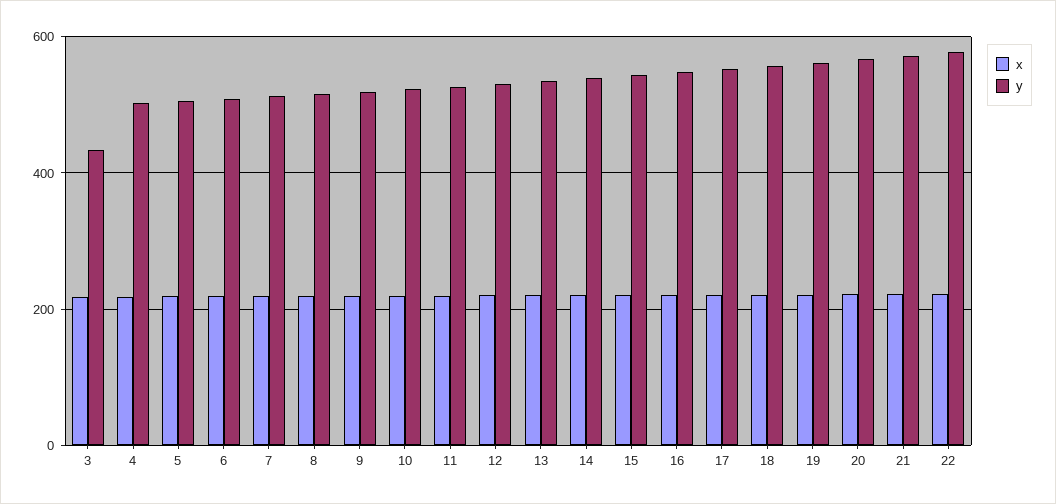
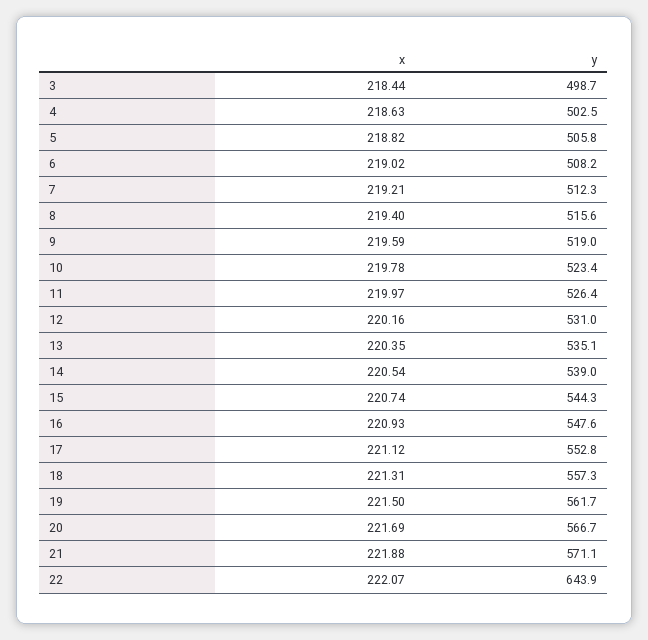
y, 3: 440 -> 498.7
y, 22: 580 -> 643.9

